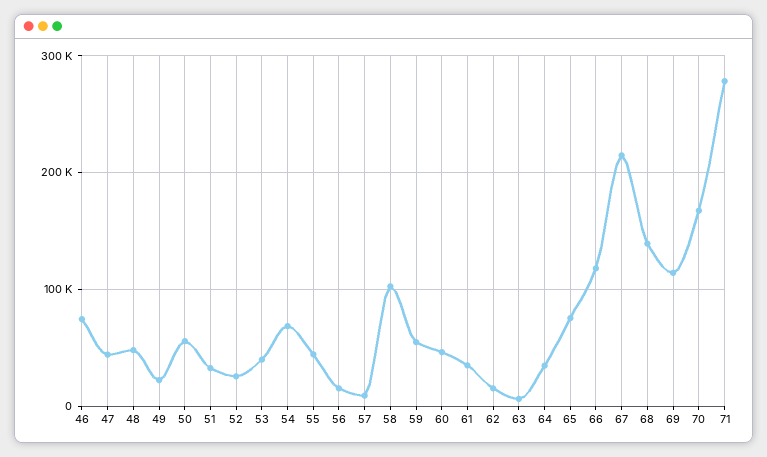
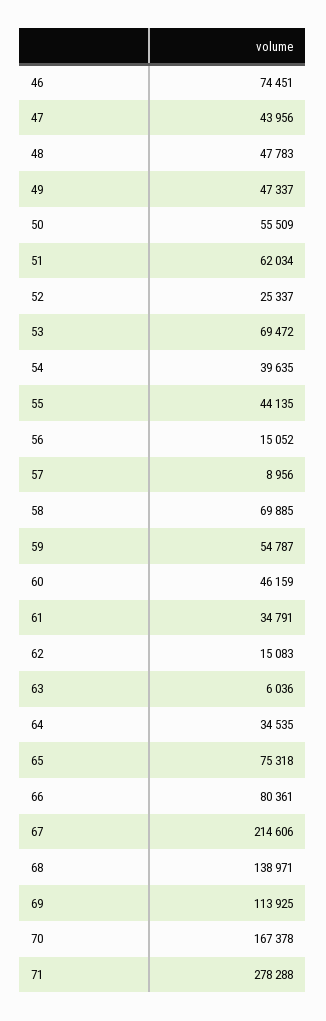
49: 20000 -> 47337
51: 30000 -> 62034
53: 40000 -> 69472
54: 70000 -> 39635
58: 100000 -> 69885
66: 120000 -> 80361

